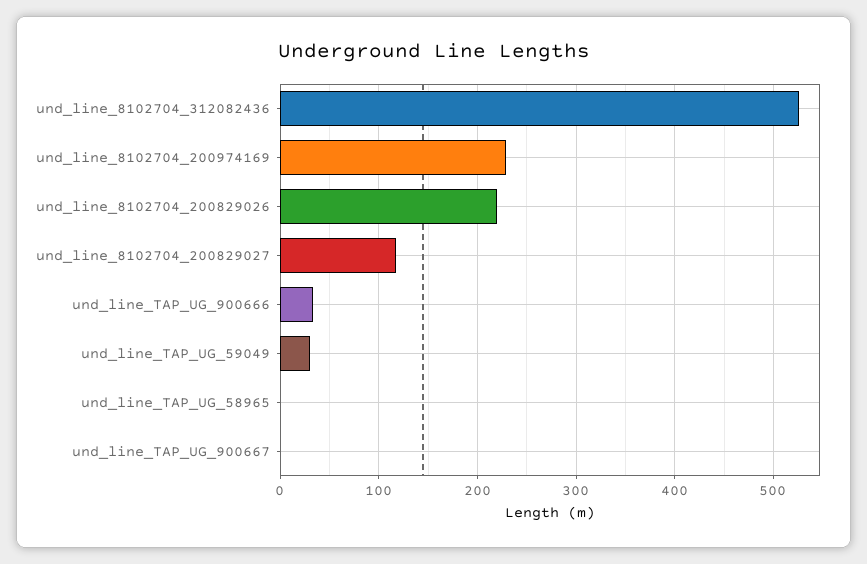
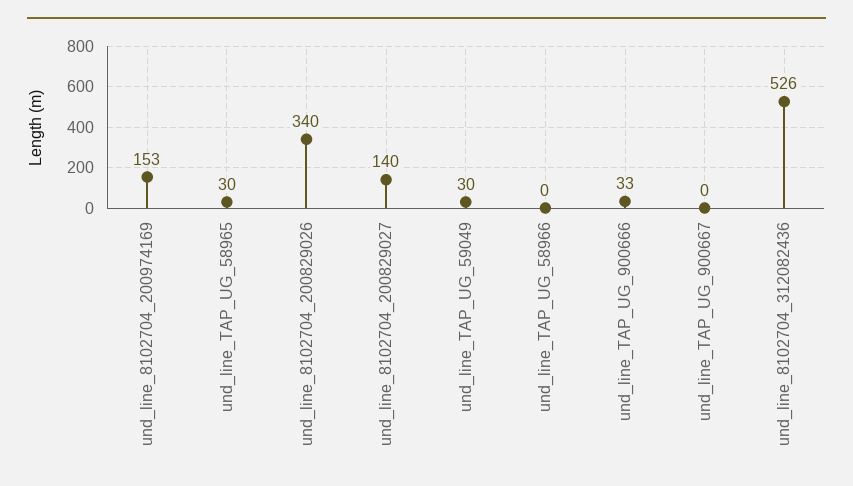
und_line_8102704_200974169: 230 -> 153
und_line_8102704_200829026: 220 -> 340
und_line_8102704_200829027: 120 -> 140
und_line_TAP_UG_58965: 0 -> 30
und_line_TAP_UG_58966: none -> 0

